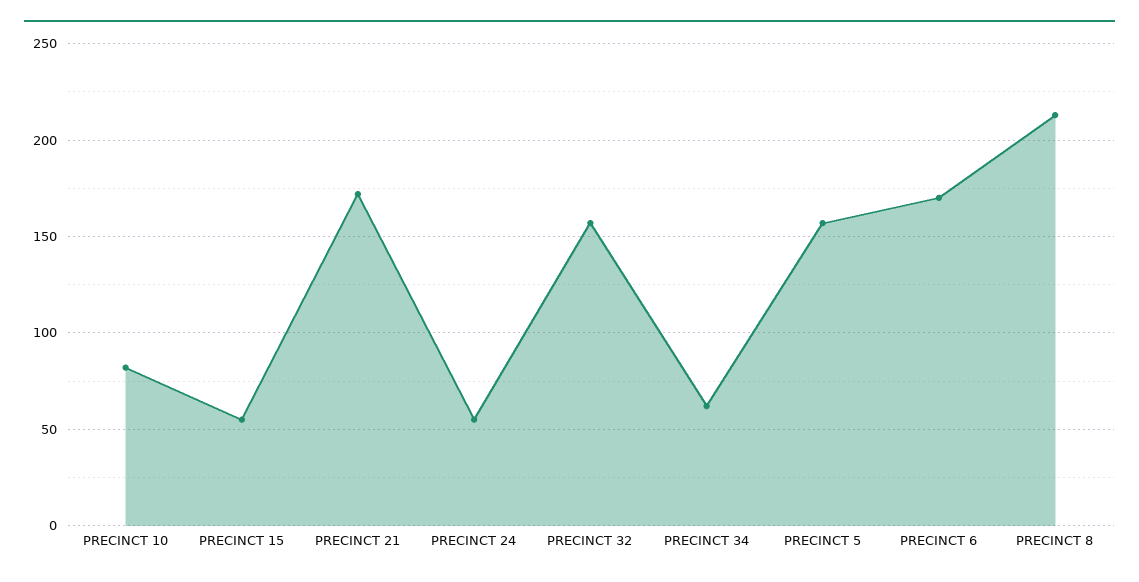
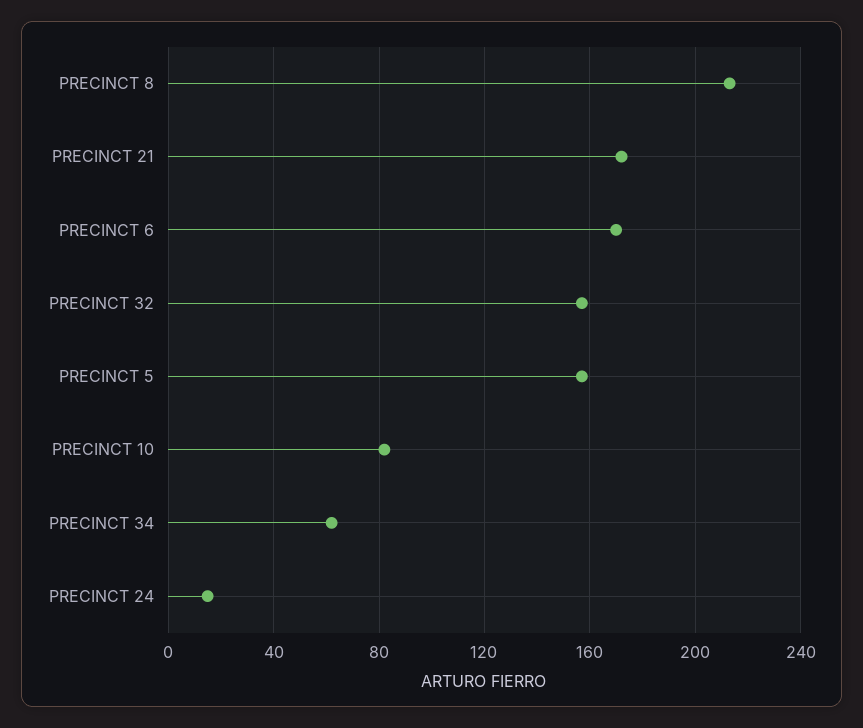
PRECINCT 15: 55 -> none
PRECINCT 24: 55 -> 15

